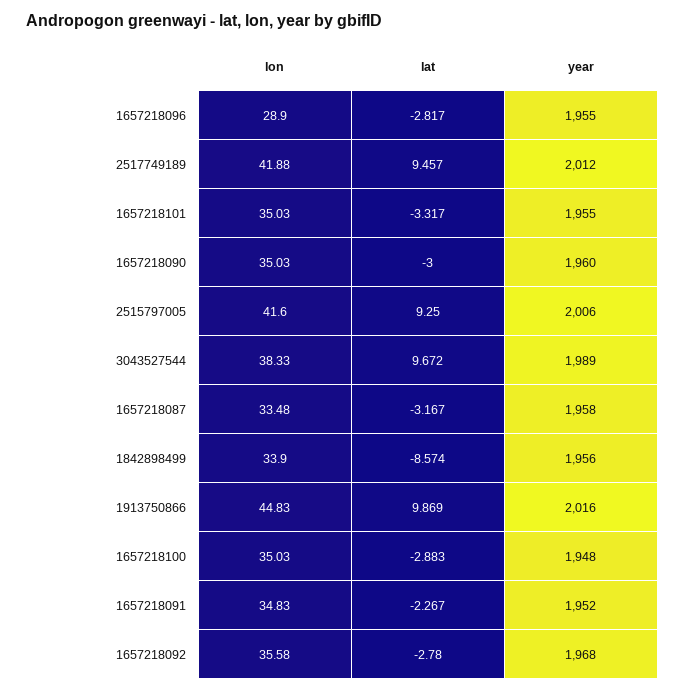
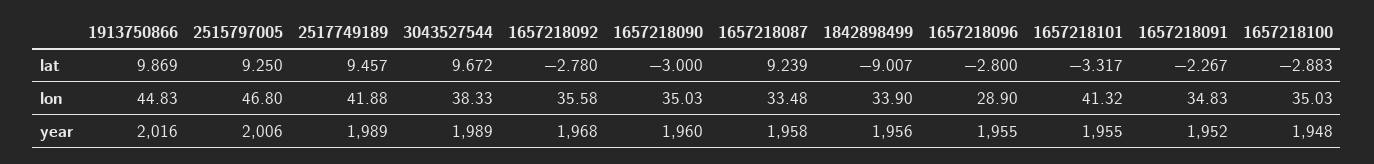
lat, 1657218096: -2.817 -> -2.8
year, 2517749189: 2012 -> 1989
lon, 1657218101: 35.03 -> 41.32
lon, 2515797005: 41.6 -> 46.8
lat, 1657218087: -3.167 -> 9.239
lat, 1842898499: -8.574 -> -9.007

